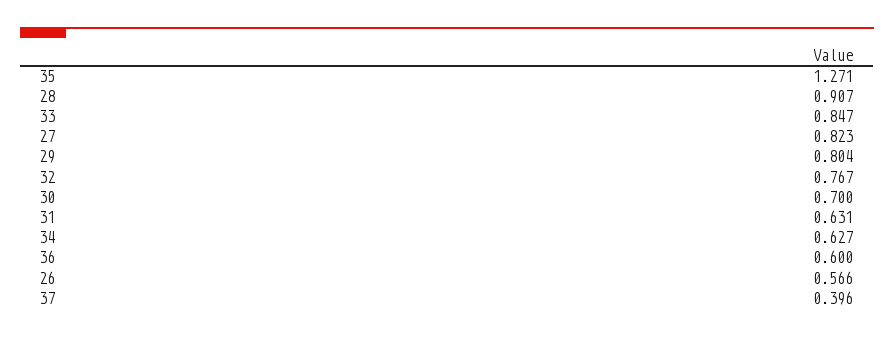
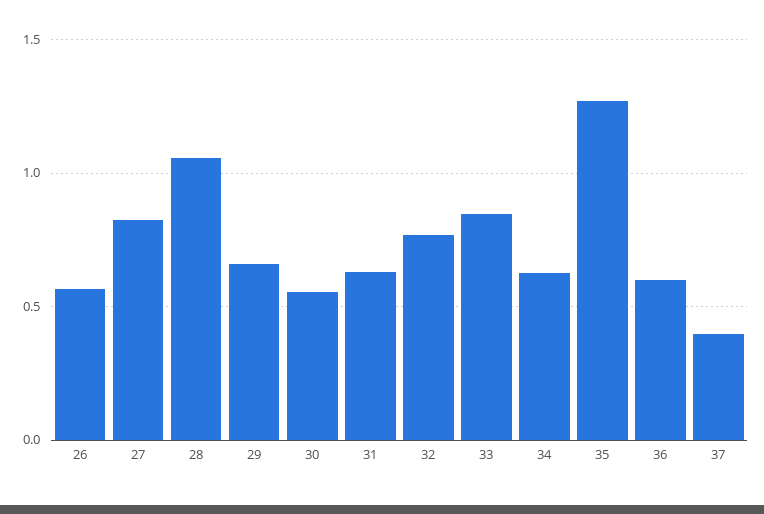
28: 0.907 -> 1.05
29: 0.804 -> 0.65
30: 0.7 -> 0.55

